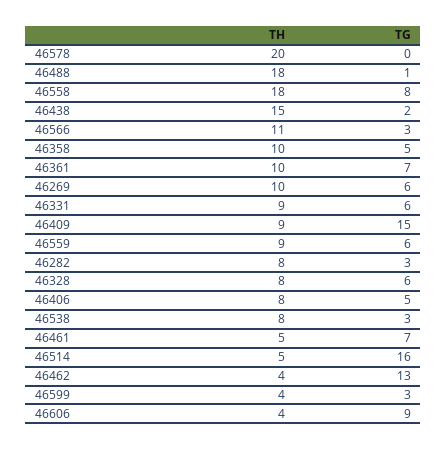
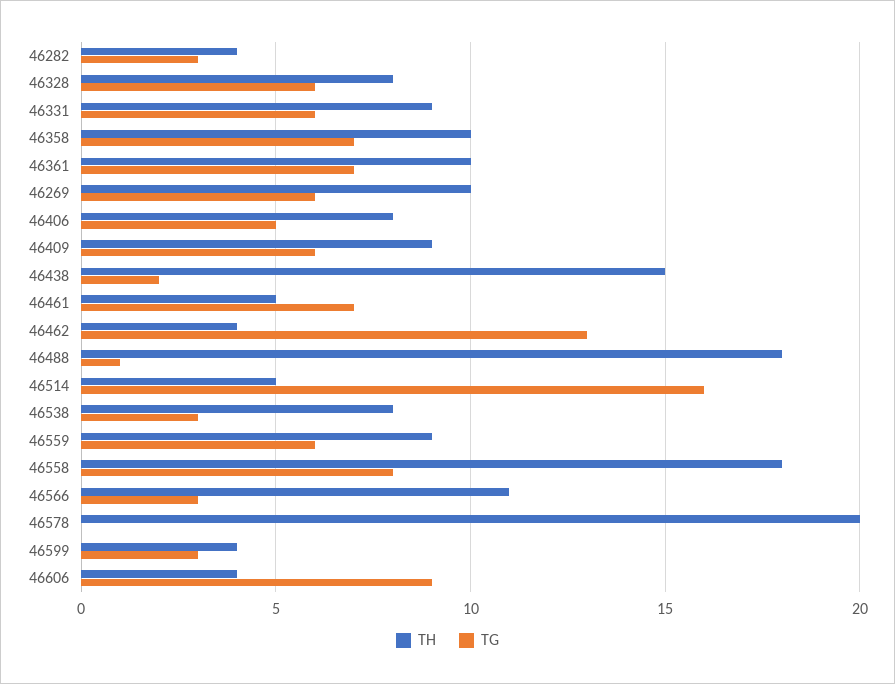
TG, 46358: 5 -> 7
TG, 46409: 15 -> 6
TH, 46282: 8 -> 4

